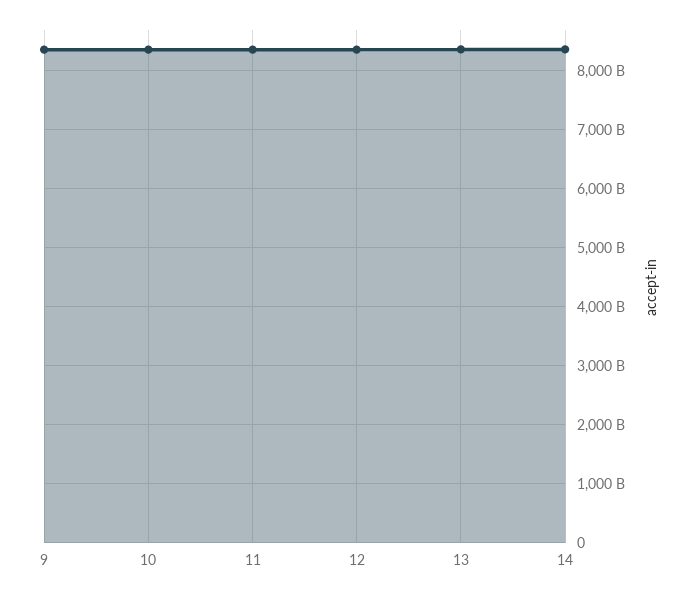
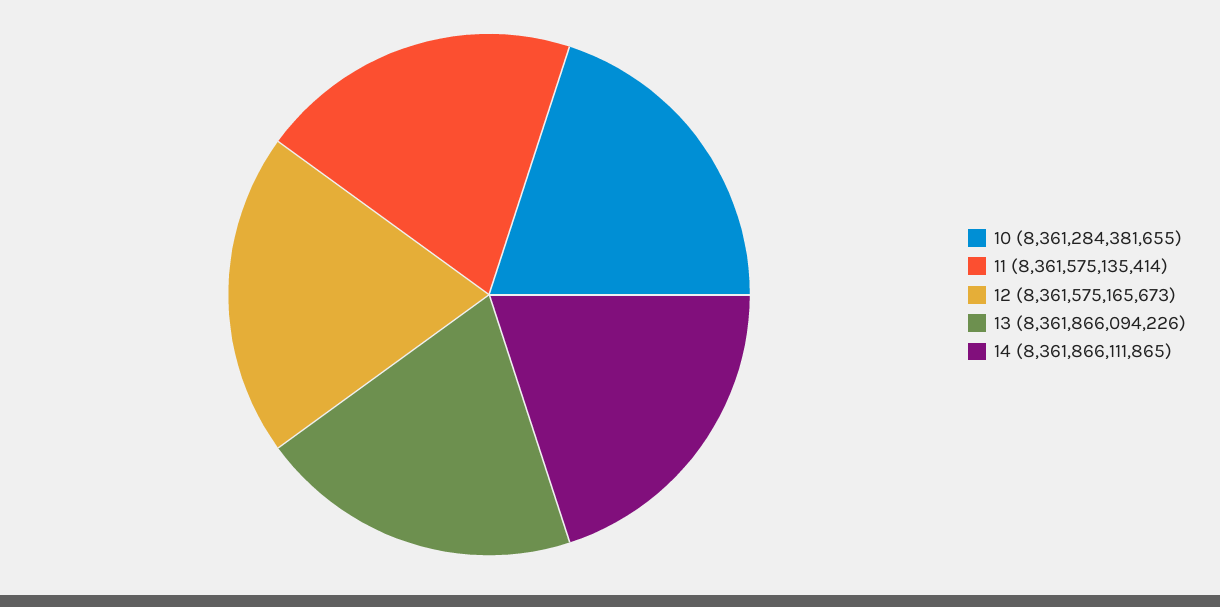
9: 8400000000000 -> none

